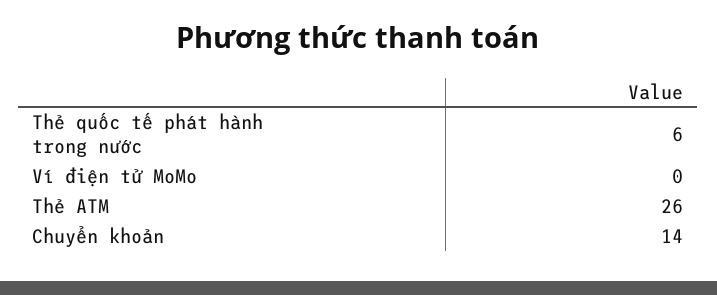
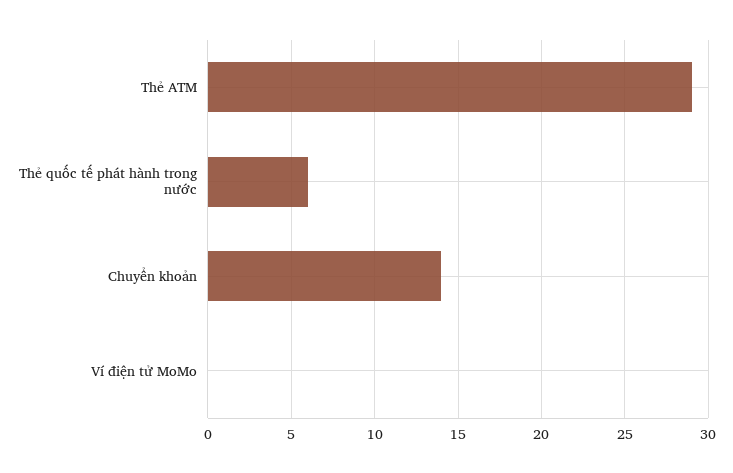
Thẻ ATM: 26 -> 29

